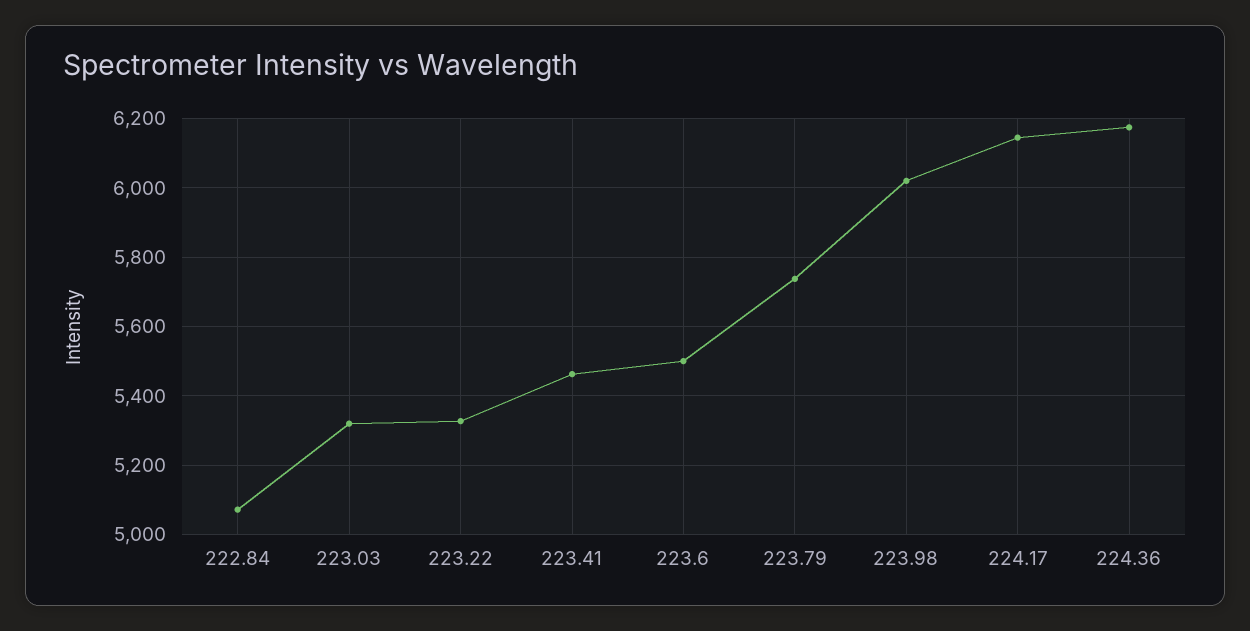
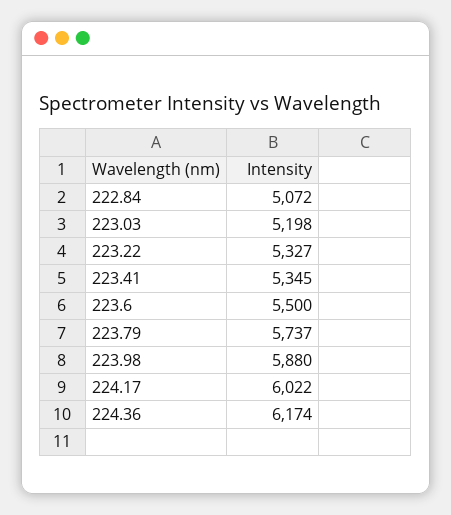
223.03: 5320 -> 5198
223.41: 5460 -> 5345
223.98: 6020 -> 5880
224.17: 6140 -> 6022

